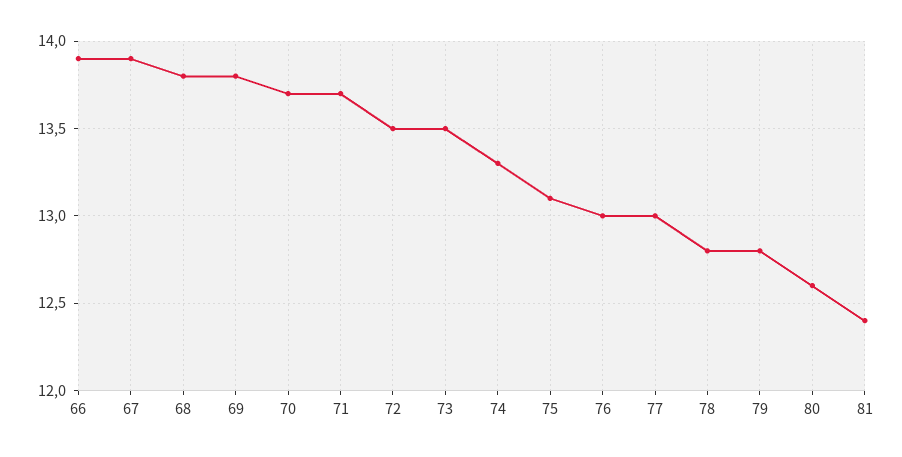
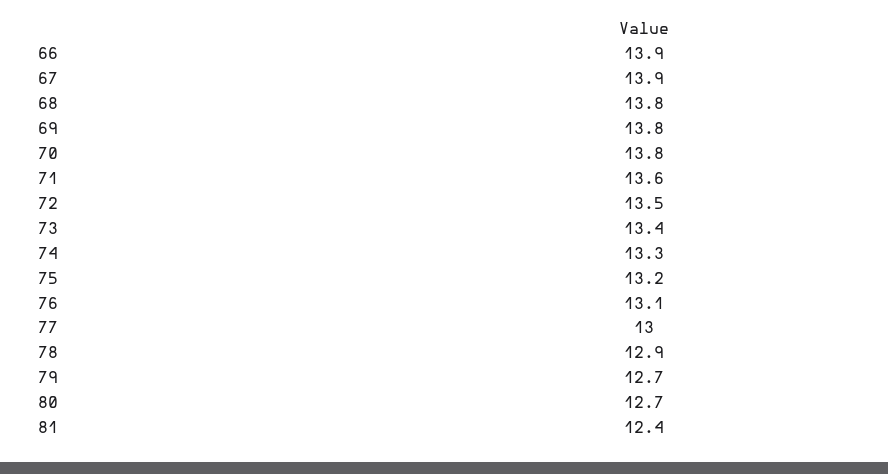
70: 13.7 -> 13.8
71: 13.7 -> 13.6
73: 13.5 -> 13.4
75: 13.1 -> 13.2
76: 13 -> 13.1
78: 12.8 -> 12.9
79: 12.8 -> 12.7
80: 12.6 -> 12.7

